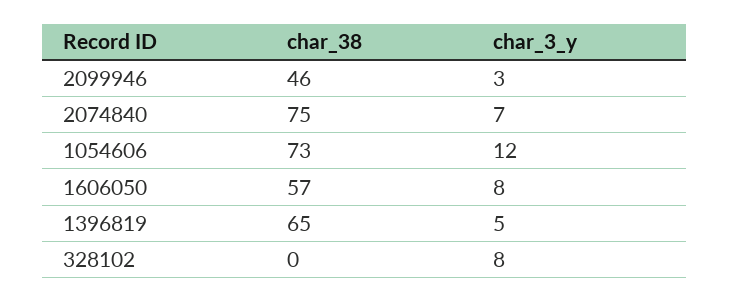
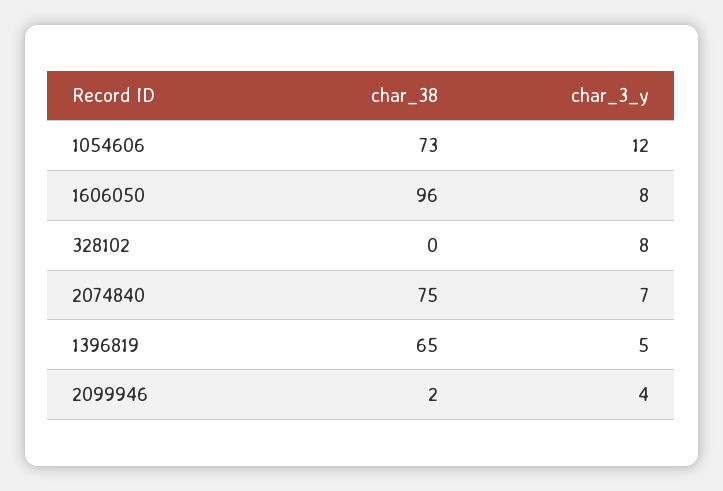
char_38, 2099946: 46 -> 2
char_3_y, 2099946: 3 -> 4
char_38, 1606050: 57 -> 96

